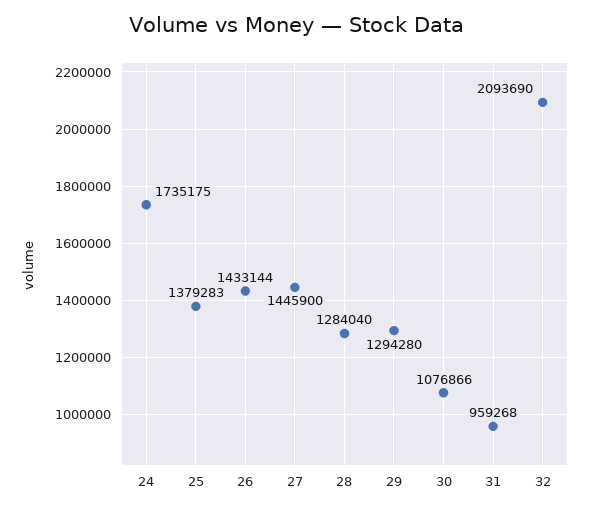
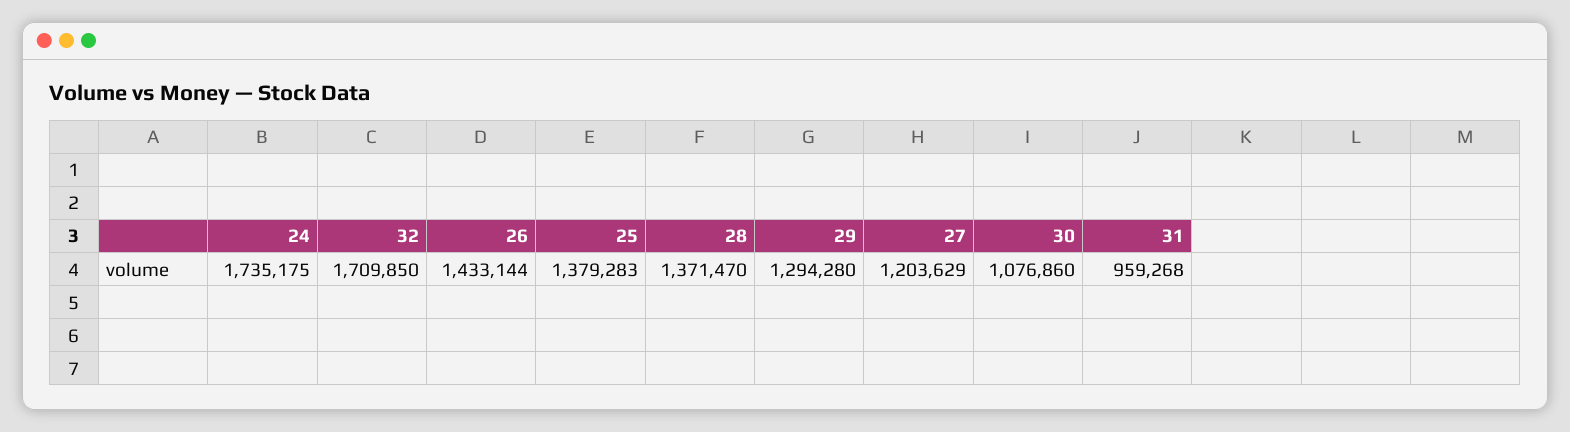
27: 1445900 -> 1203629
28: 1284040 -> 1371470
30: 1076866 -> 1076860
32: 2093690 -> 1709850

